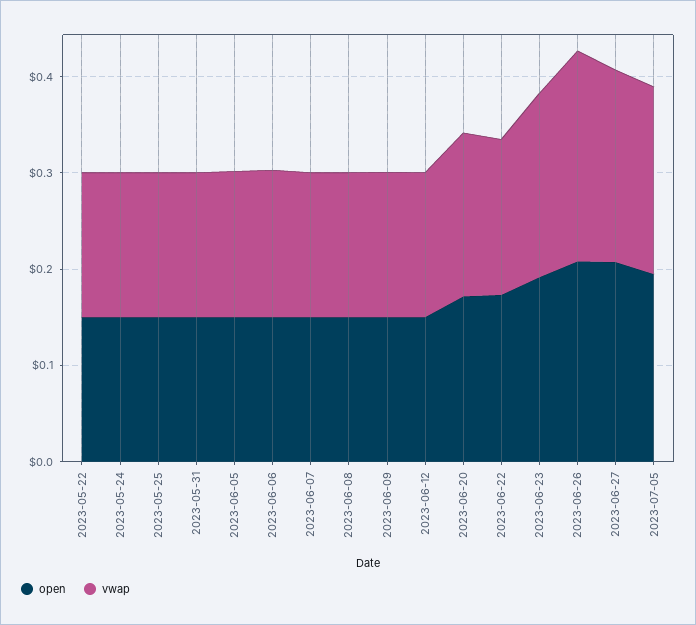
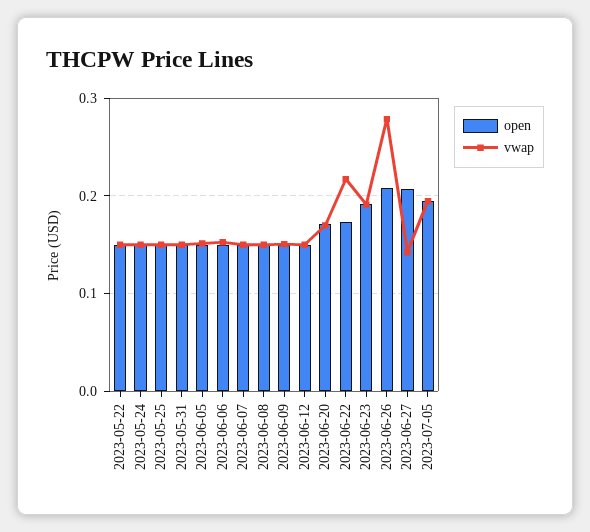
vwap, 2023-06-22: 0.16 -> 0.22
vwap, 2023-06-26: 0.22 -> 0.28
vwap, 2023-06-27: 0.2 -> 0.14

